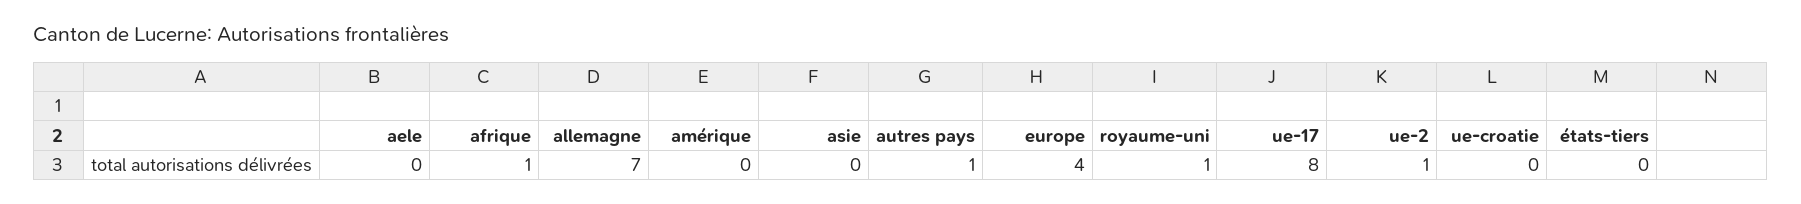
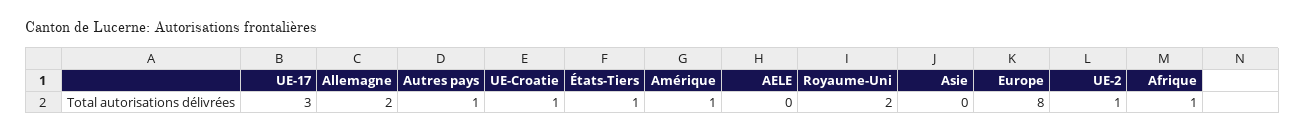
allemagne: 7 -> 2
amérique: 0 -> 1
europe: 4 -> 8
royaume-uni: 1 -> 2
ue-17: 8 -> 3
ue-croatie: 0 -> 1
états-tiers: 0 -> 1

